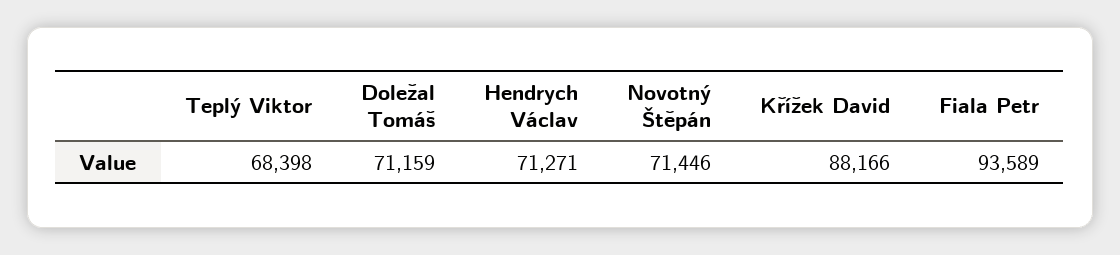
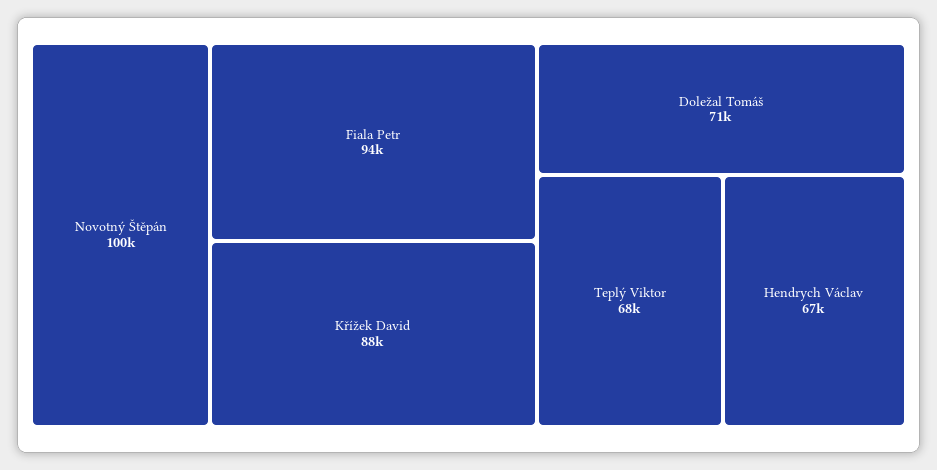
Hendrych Václav: 71271 -> 67000
Novotný Štěpán: 71446 -> 100000

